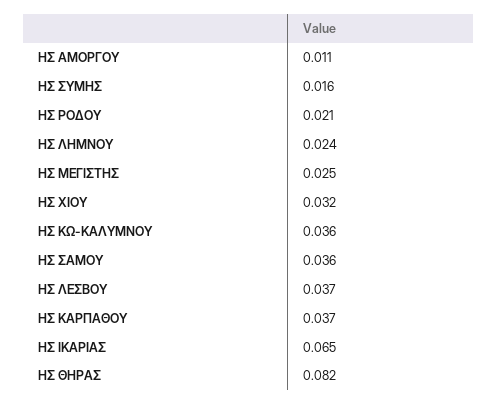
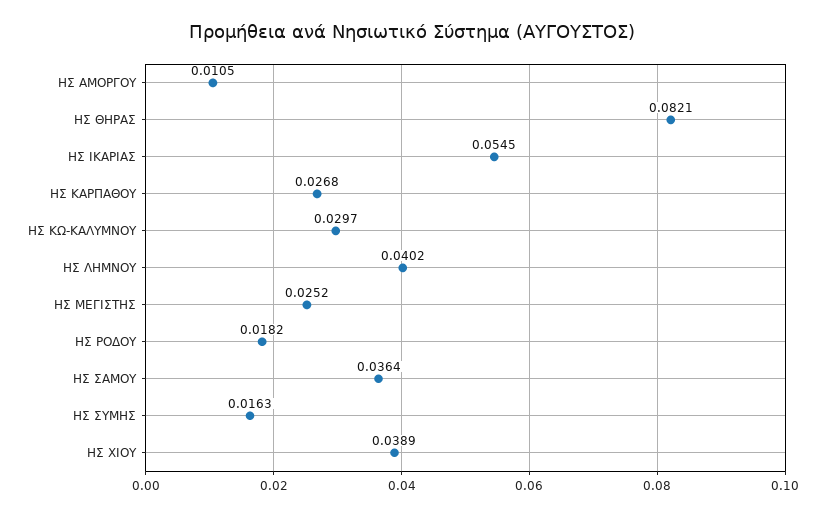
ΗΣ ΡΟΔΟΥ: 0.021 -> 0.0182
ΗΣ ΛΗΜΝΟΥ: 0.024 -> 0.0402
ΗΣ ΧΙΟΥ: 0.032 -> 0.0389
ΗΣ ΚΩ-ΚΑΛΥΜΝΟΥ: 0.036 -> 0.0297
ΗΣ ΛΕΣΒΟΥ: 0.037 -> none
ΗΣ ΚΑΡΠΑΘΟΥ: 0.037 -> 0.0268
ΗΣ ΙΚΑΡΙΑΣ: 0.065 -> 0.0545

